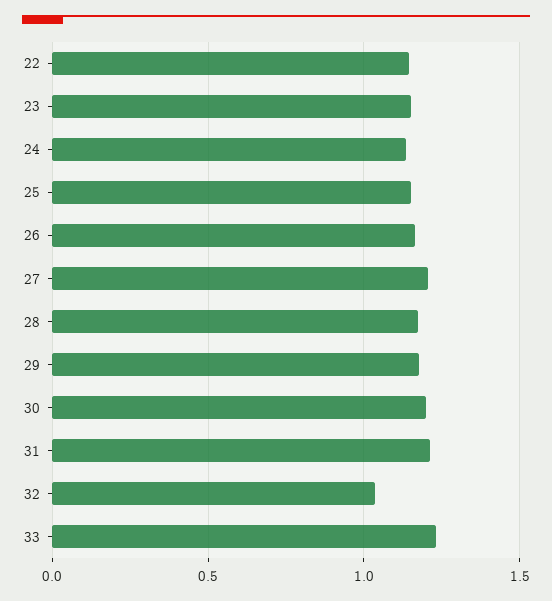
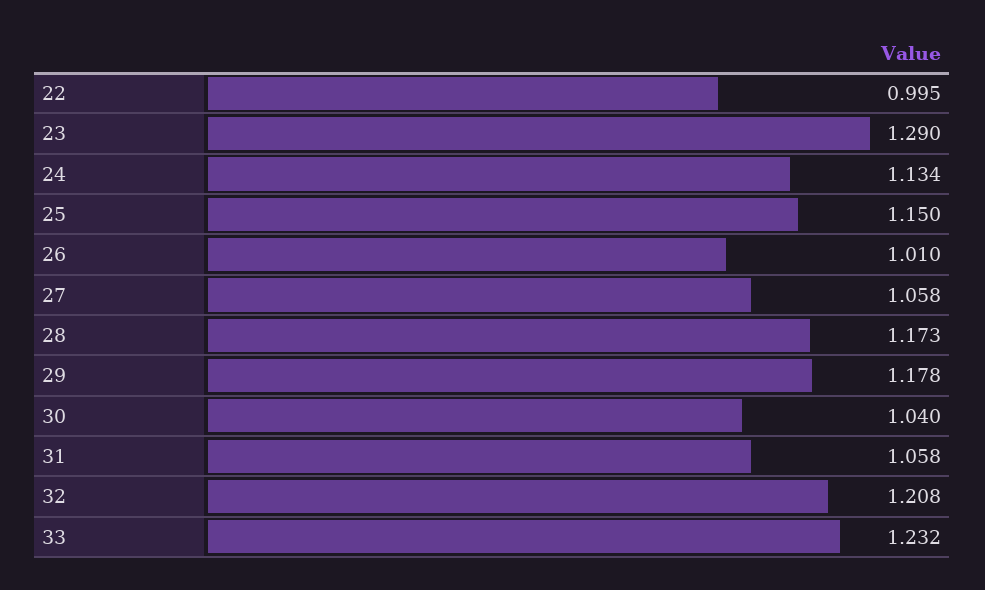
22: 1.15 -> 0.995
23: 1.15 -> 1.29
26: 1.15 -> 1.01
27: 1.2 -> 1.058
30: 1.2 -> 1.04
31: 1.2 -> 1.058
32: 1.05 -> 1.208

